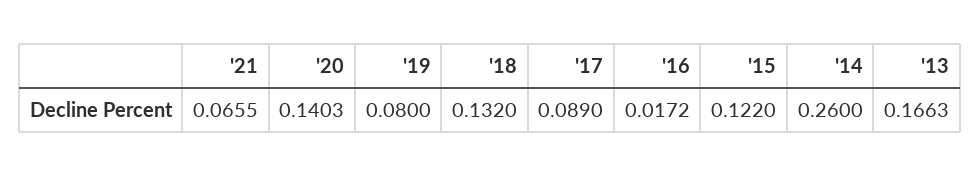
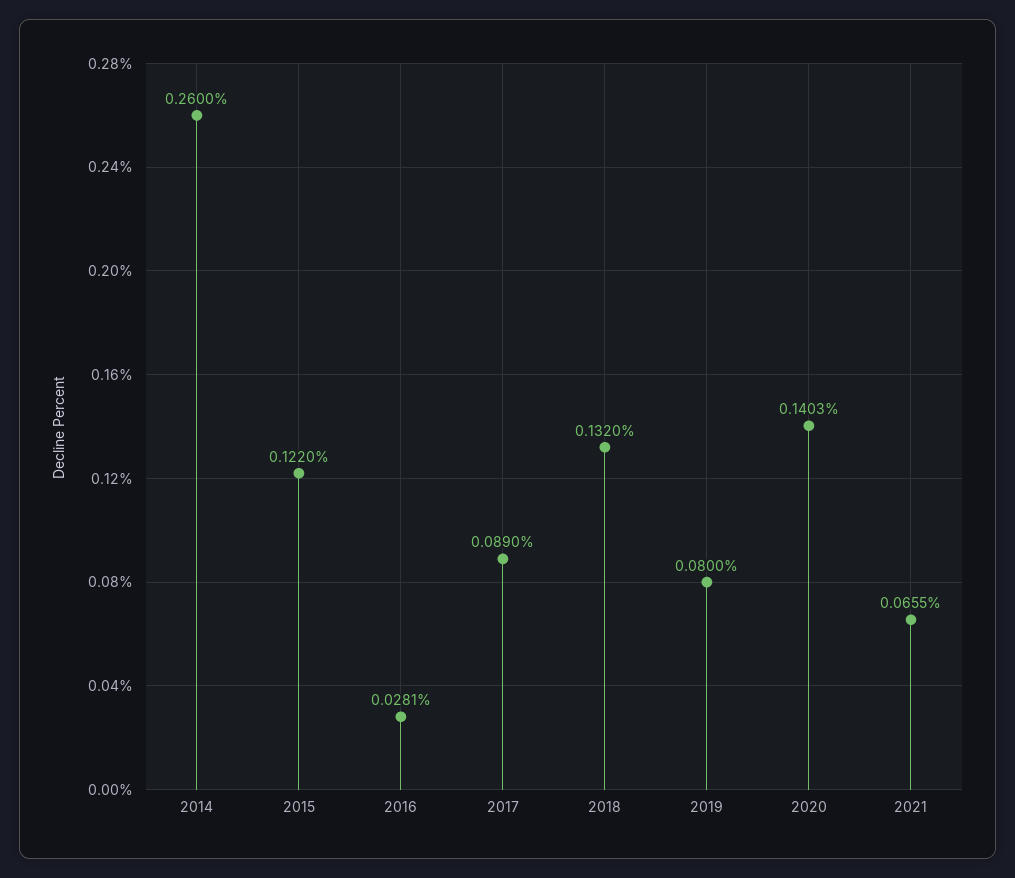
'16: 0.0172 -> 0.0281
'13: 0.1663 -> none

